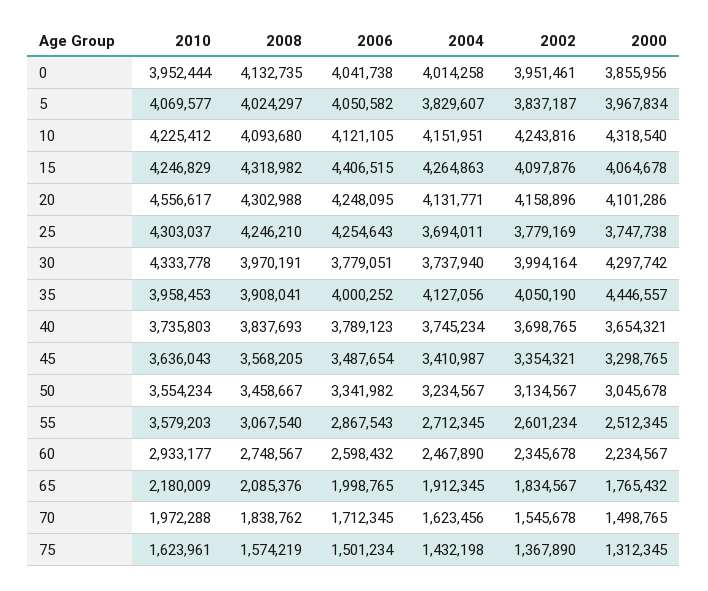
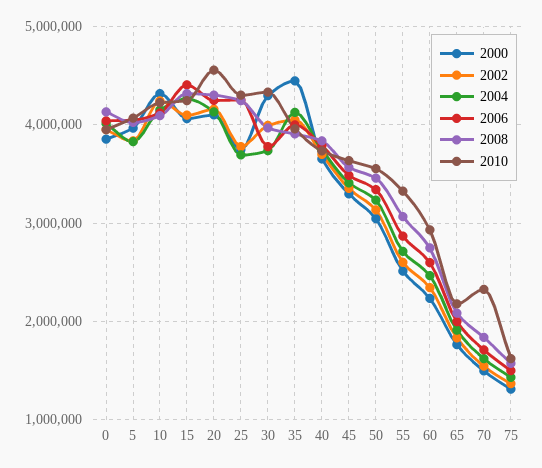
2010, 55: 3579203 -> 3300000
2010, 70: 1972288 -> 2300000

